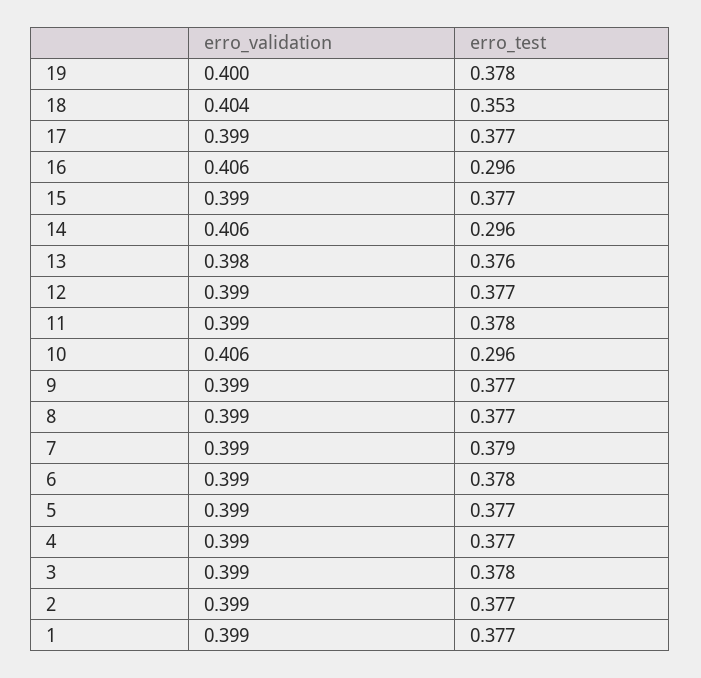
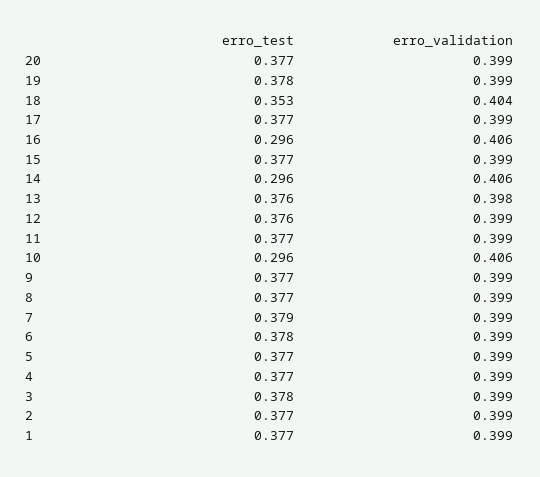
erro_validation, 19: 0.4 -> 0.399
erro_test, 12: 0.377 -> 0.376
erro_test, 11: 0.378 -> 0.377
erro_test, 20: none -> 0.377
erro_validation, 20: none -> 0.399

